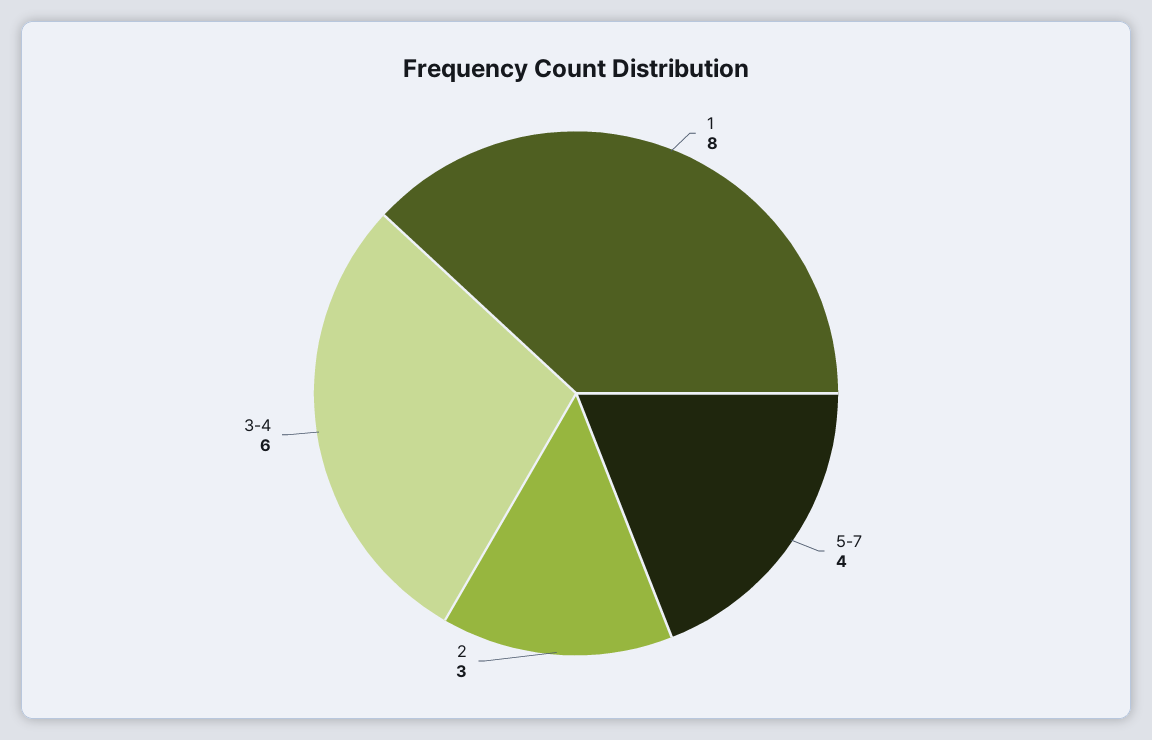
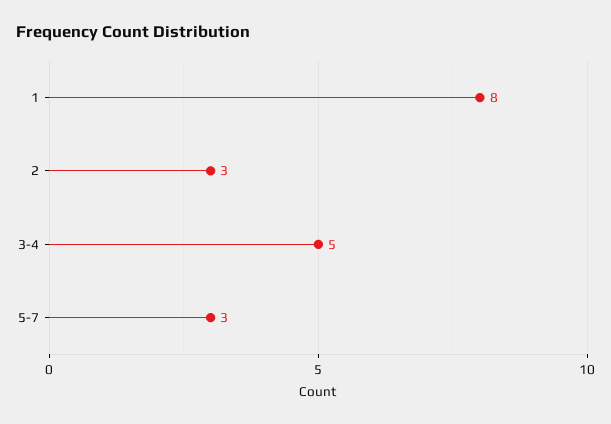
5-7: 4 -> 3
3-4: 6 -> 5

